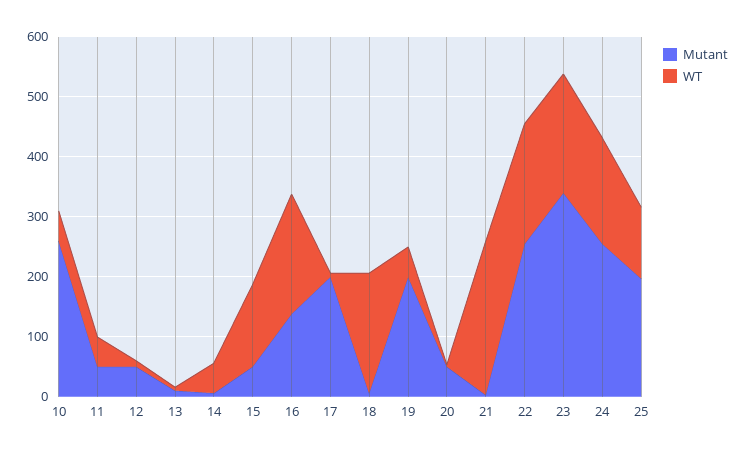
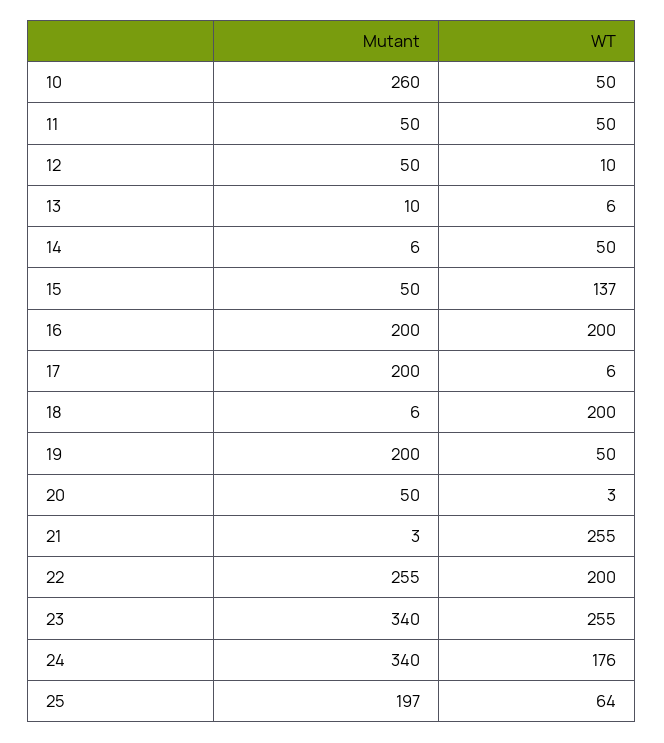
Mutant, 16: 140 -> 200
WT, 23: 200 -> 255
Mutant, 24: 260 -> 340
WT, 25: 120 -> 64

